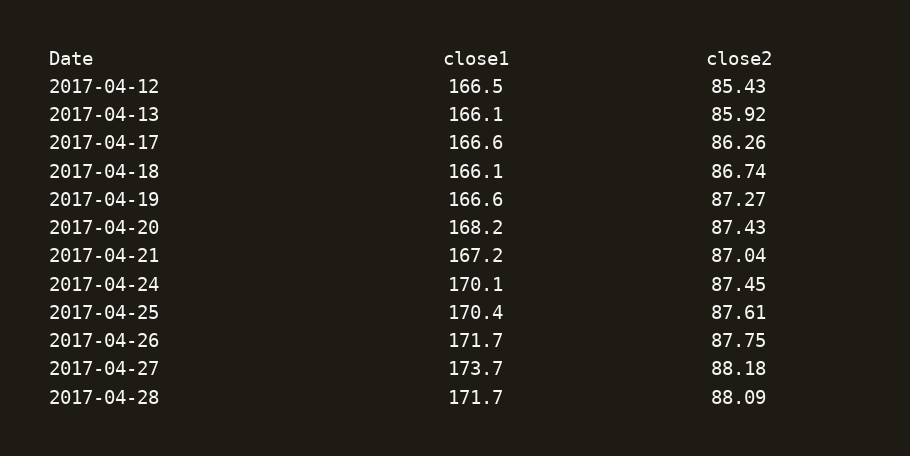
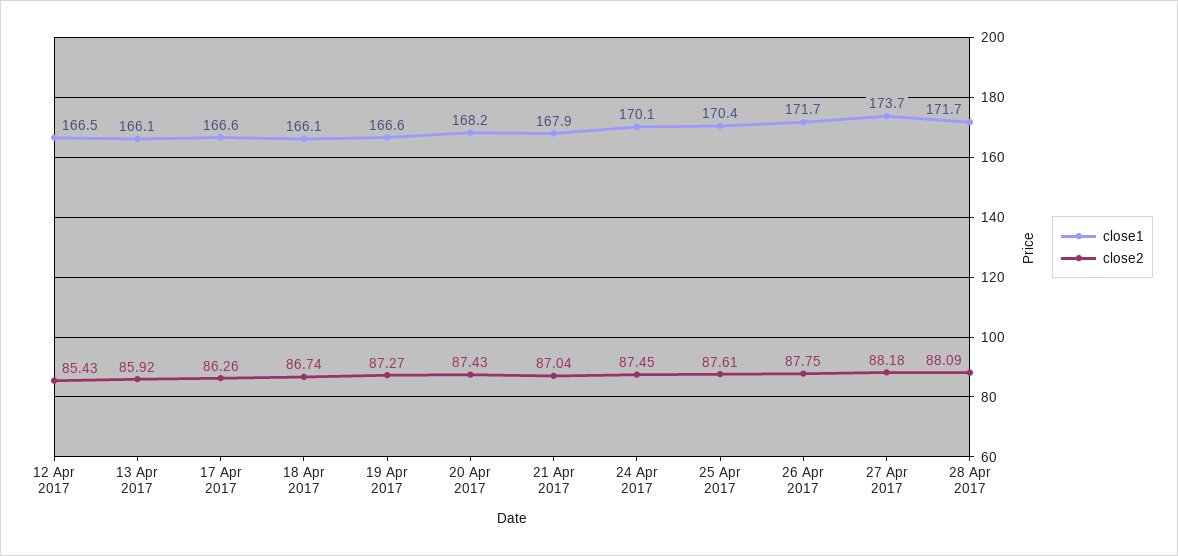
close1, 2017-04-21: 167.2 -> 167.9

